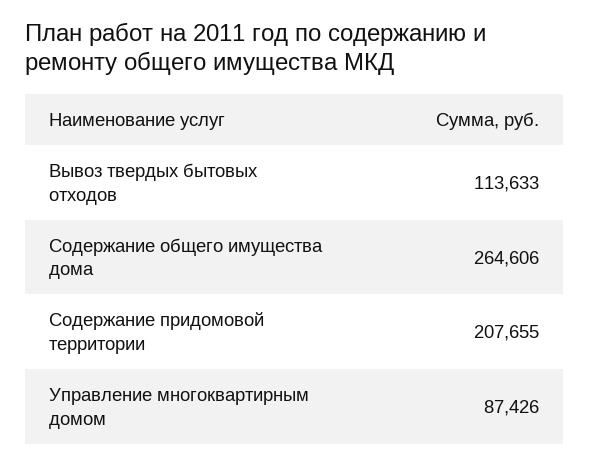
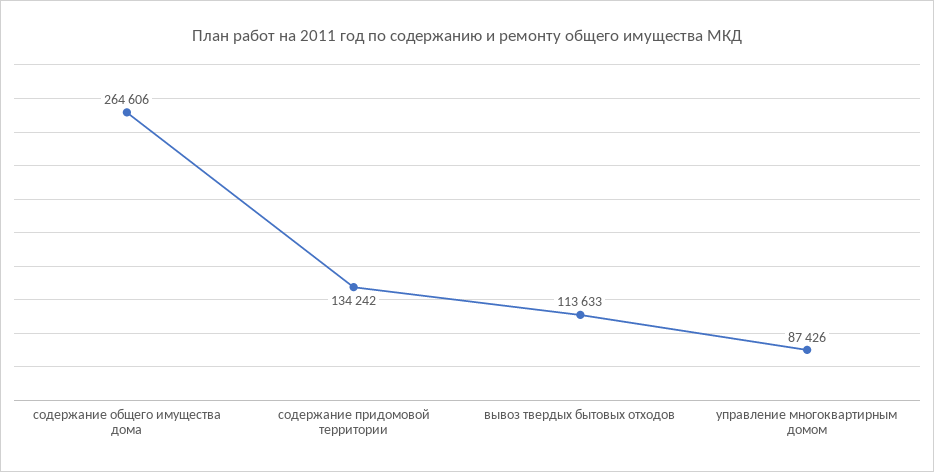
Содержание придомовой территории: 207655 -> 134242

